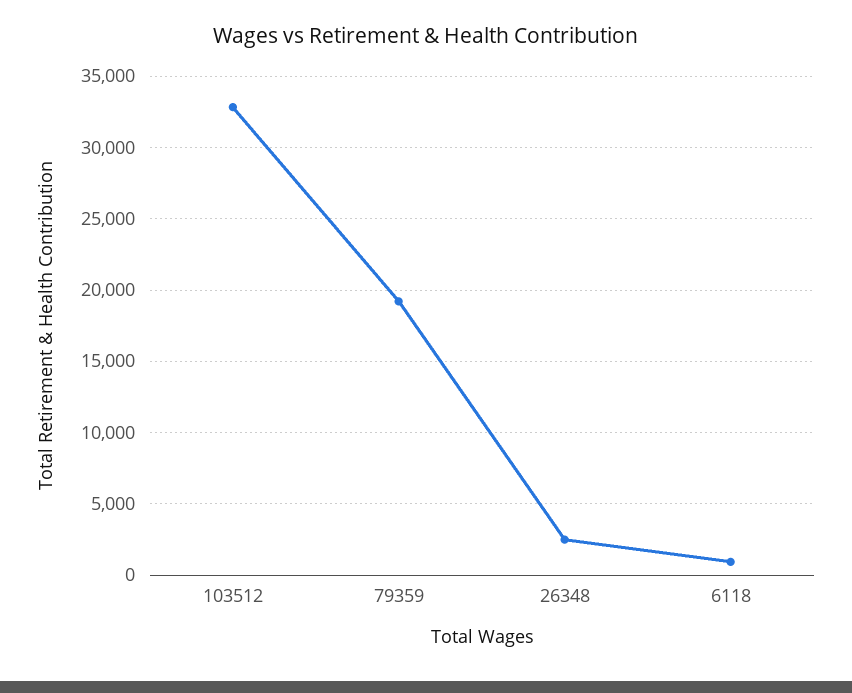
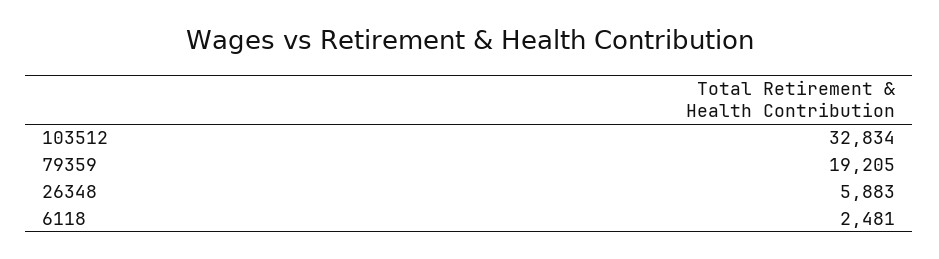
26348: 2500 -> 5883
6118: 1000 -> 2481

